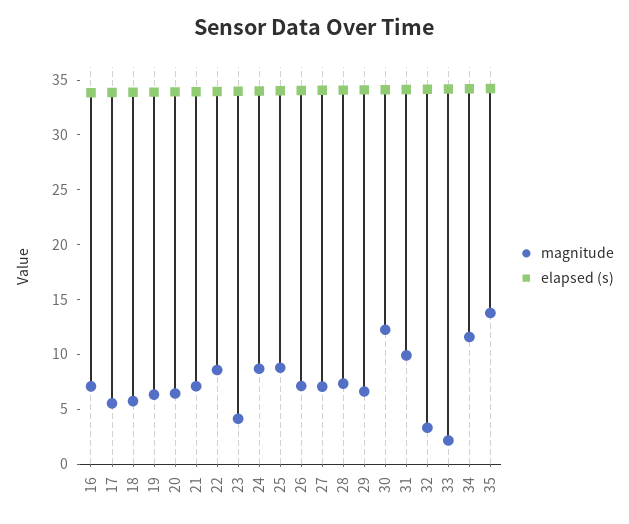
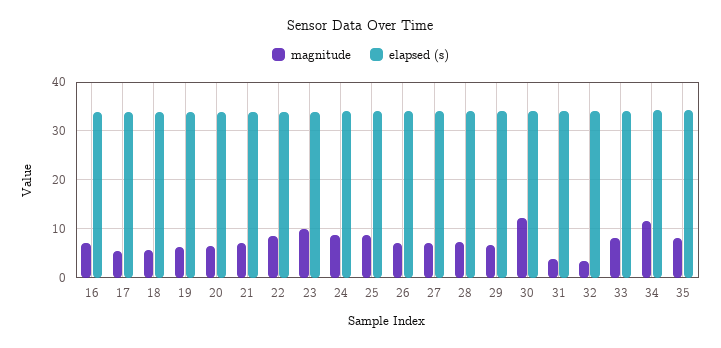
magnitude, 23: 4 -> 10
magnitude, 31: 10 -> 4
magnitude, 33: 2 -> 8
magnitude, 35: 14 -> 8

